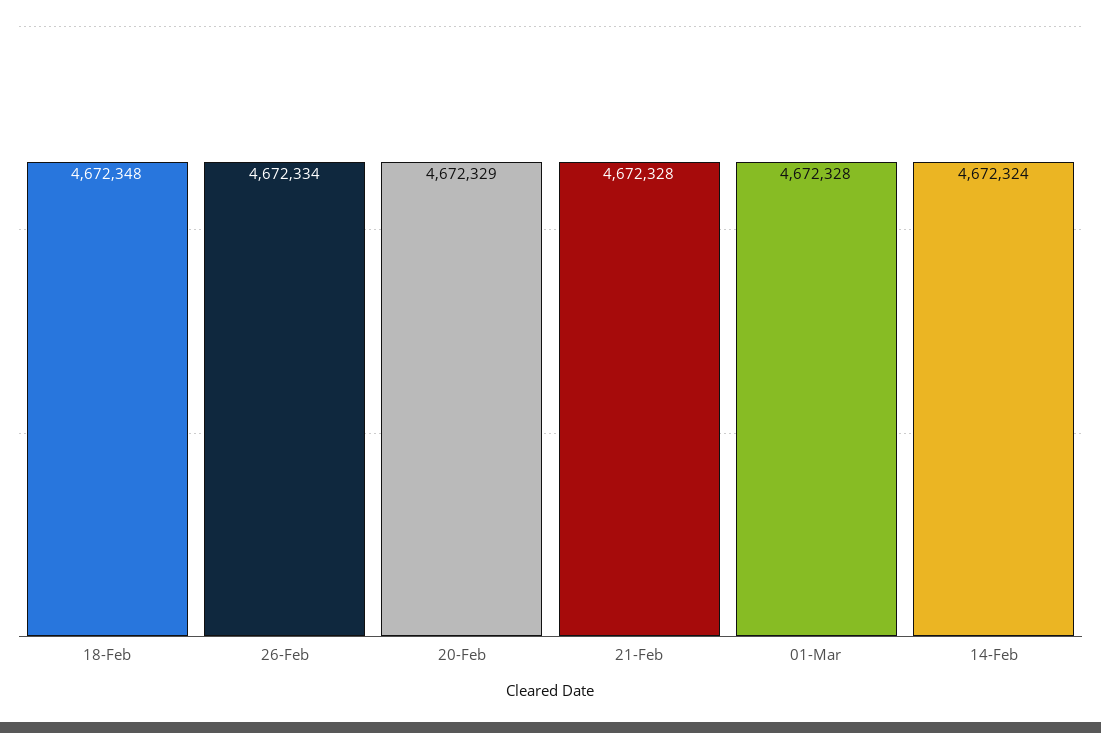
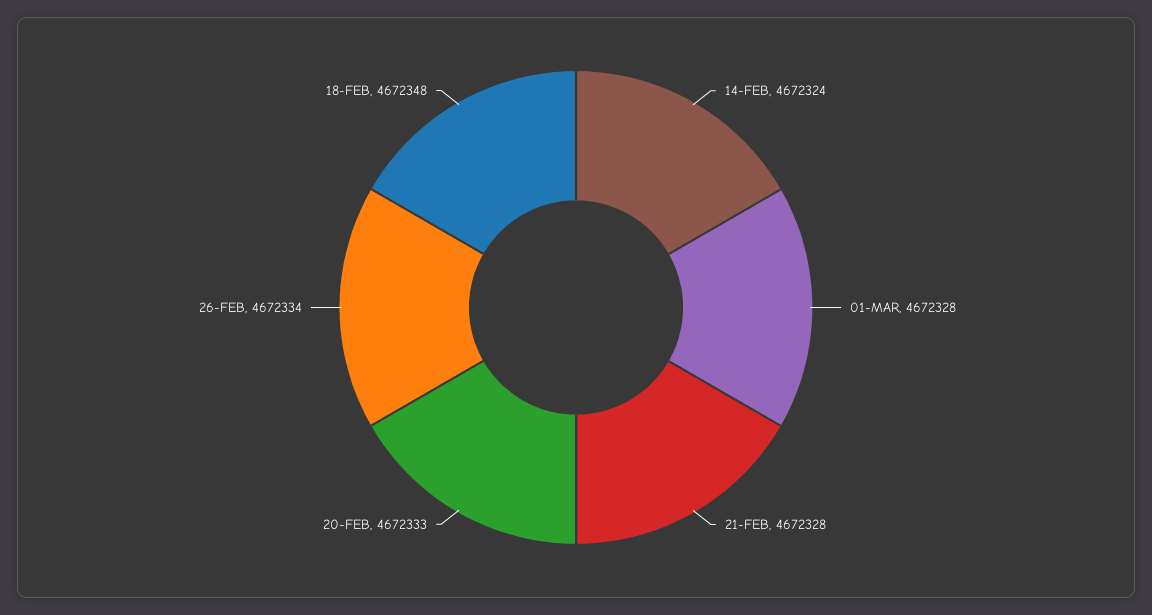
20-Feb: 4672329 -> 4672333

